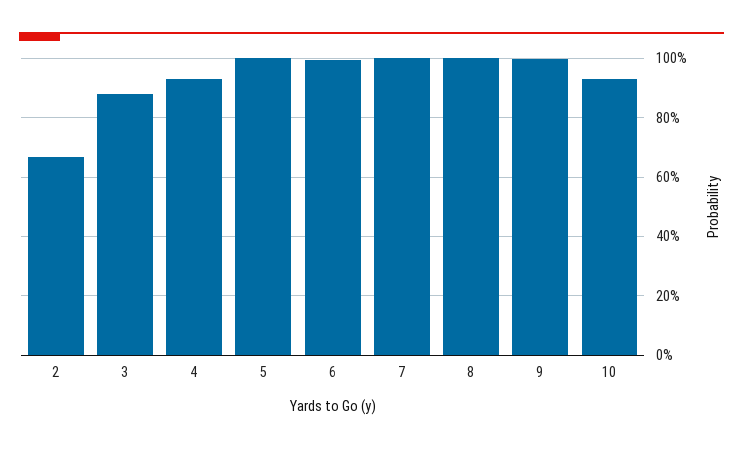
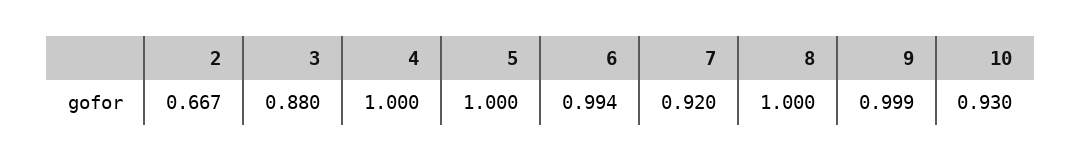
4: 0.925 -> 1
7: 1 -> 0.92

